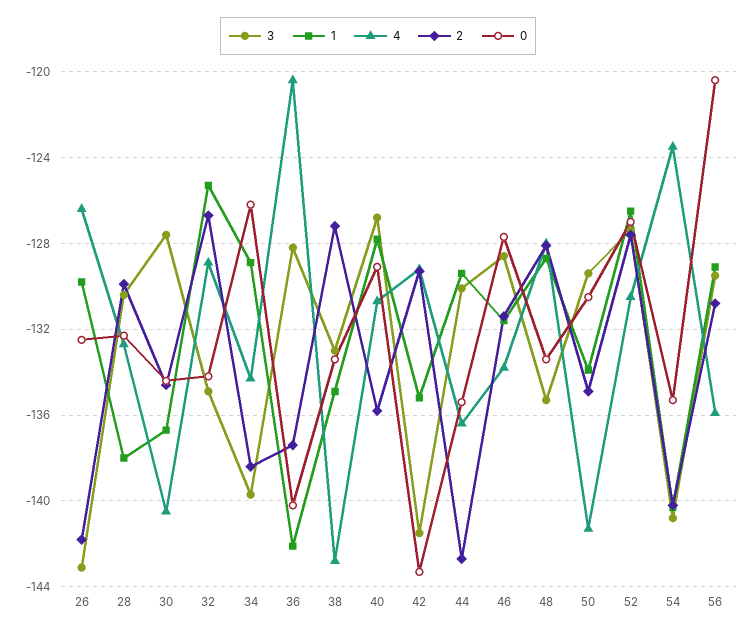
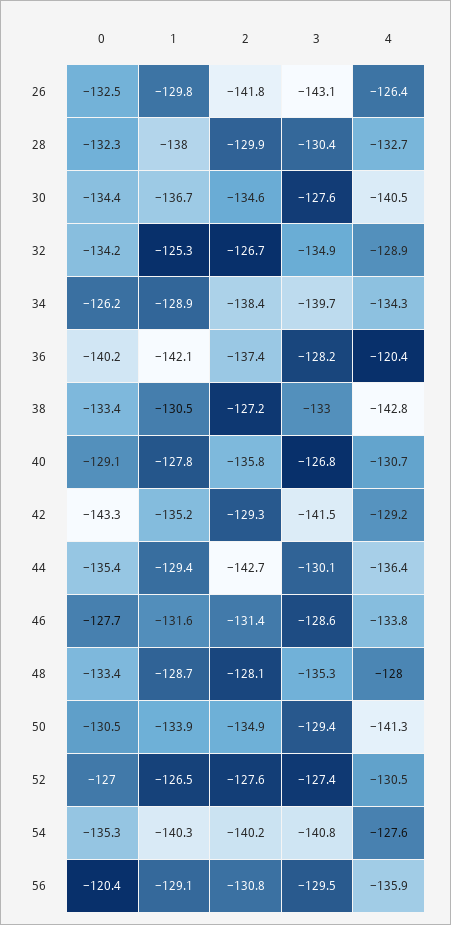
1, 38: -135 -> -130.5
4, 54: -123.5 -> -127.6

